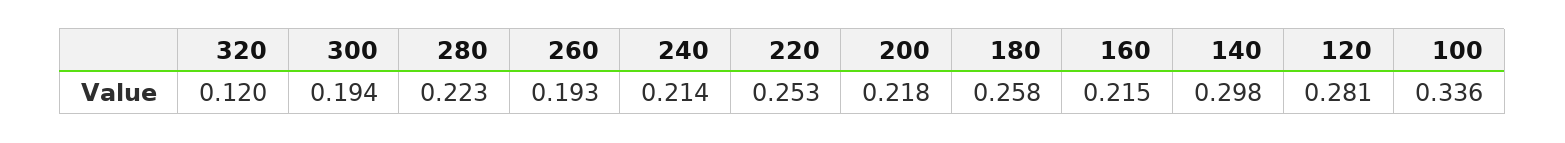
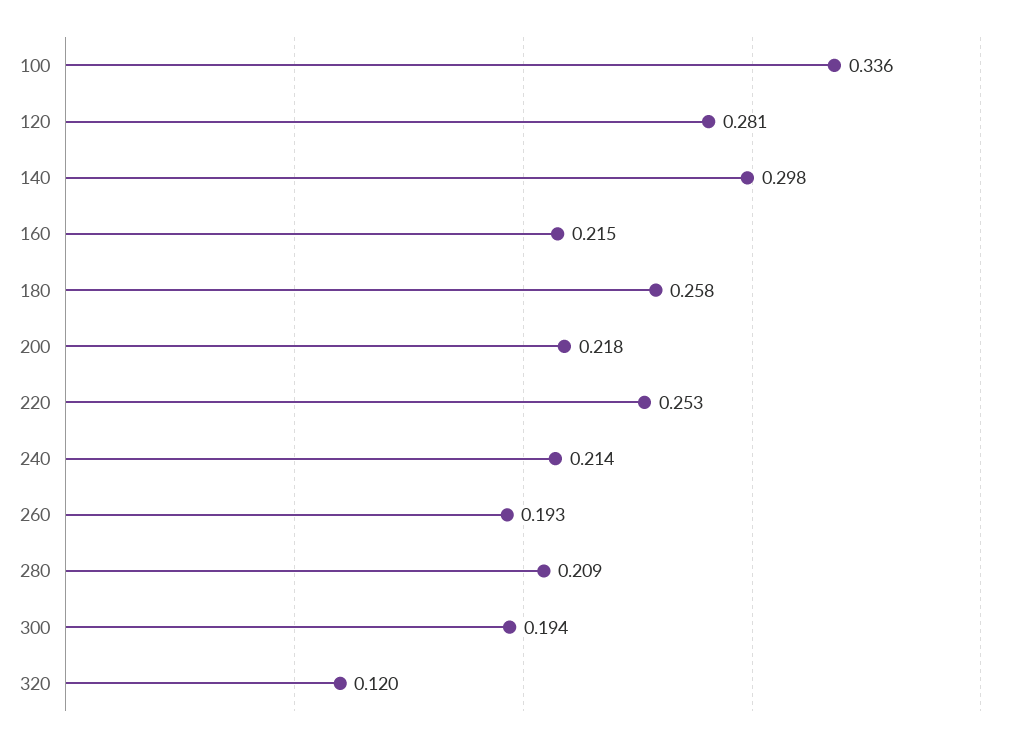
280: 0.223 -> 0.209

